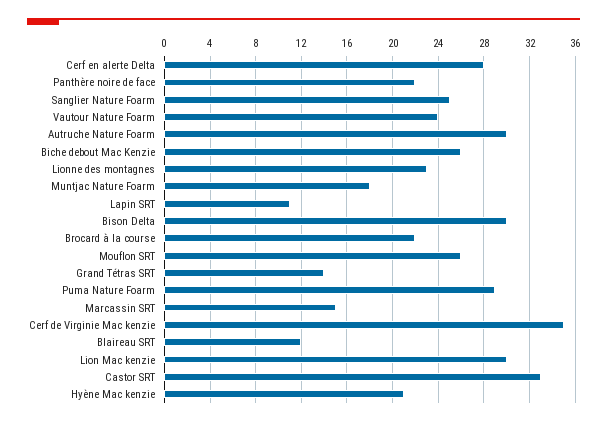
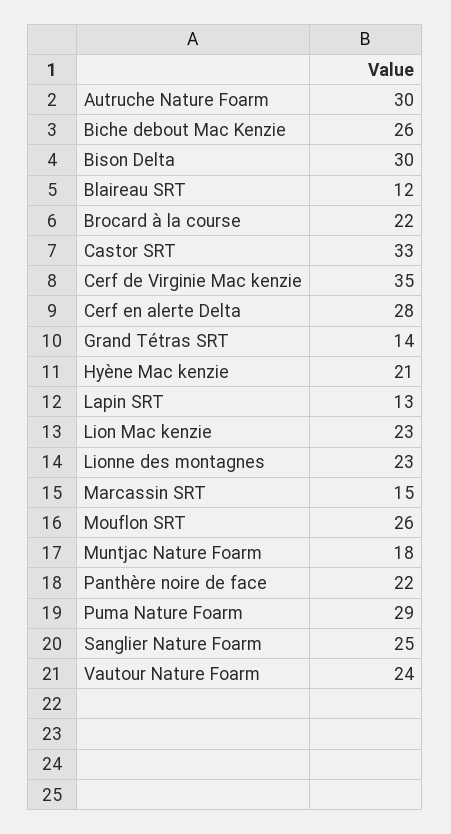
Lapin SRT: 11 -> 13
Lion Mac kenzie: 30 -> 23

